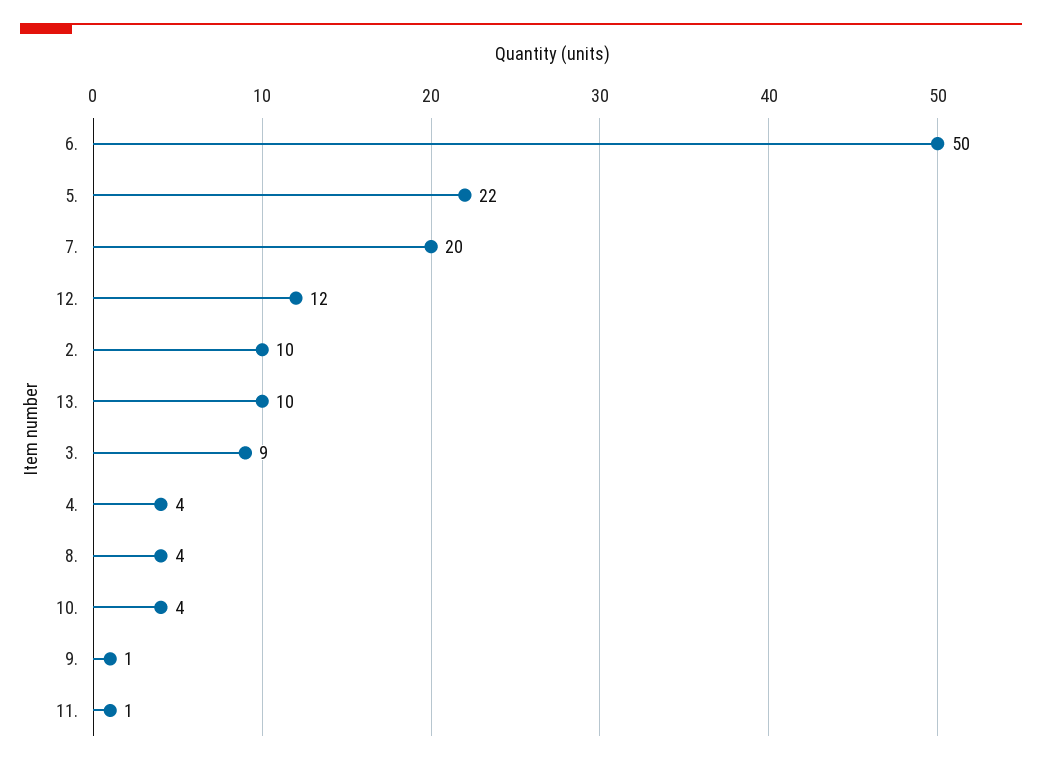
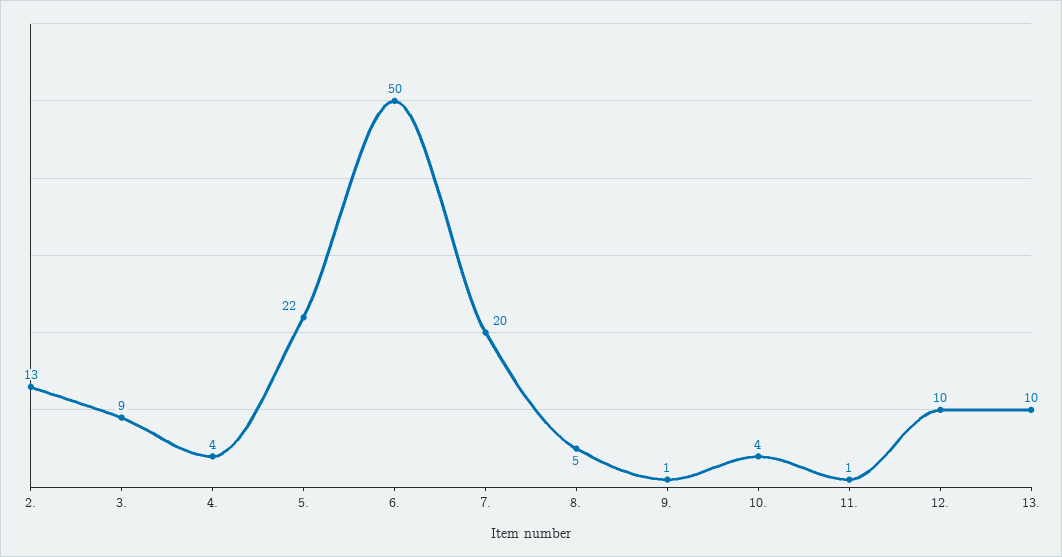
12.: 12 -> 10
2.: 10 -> 13
8.: 4 -> 5

